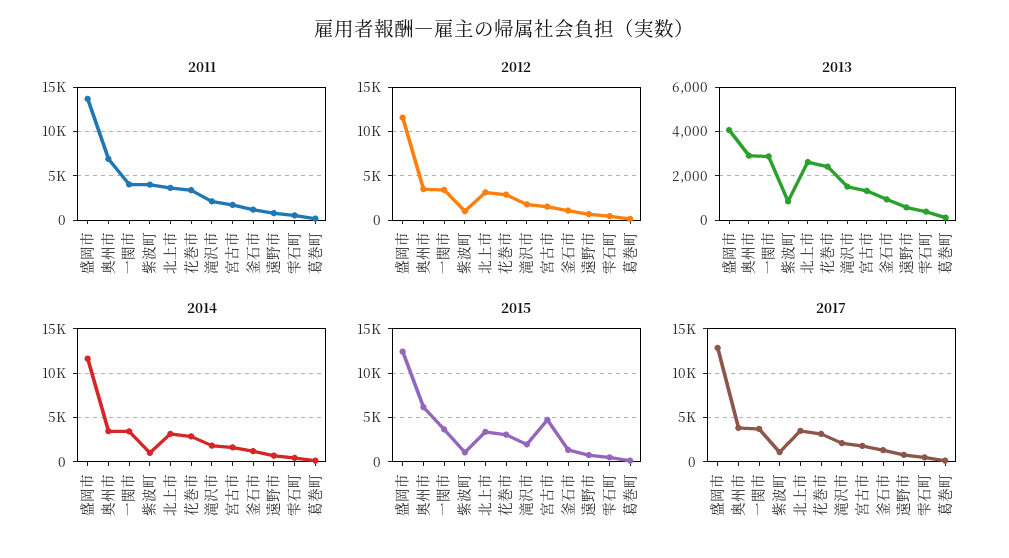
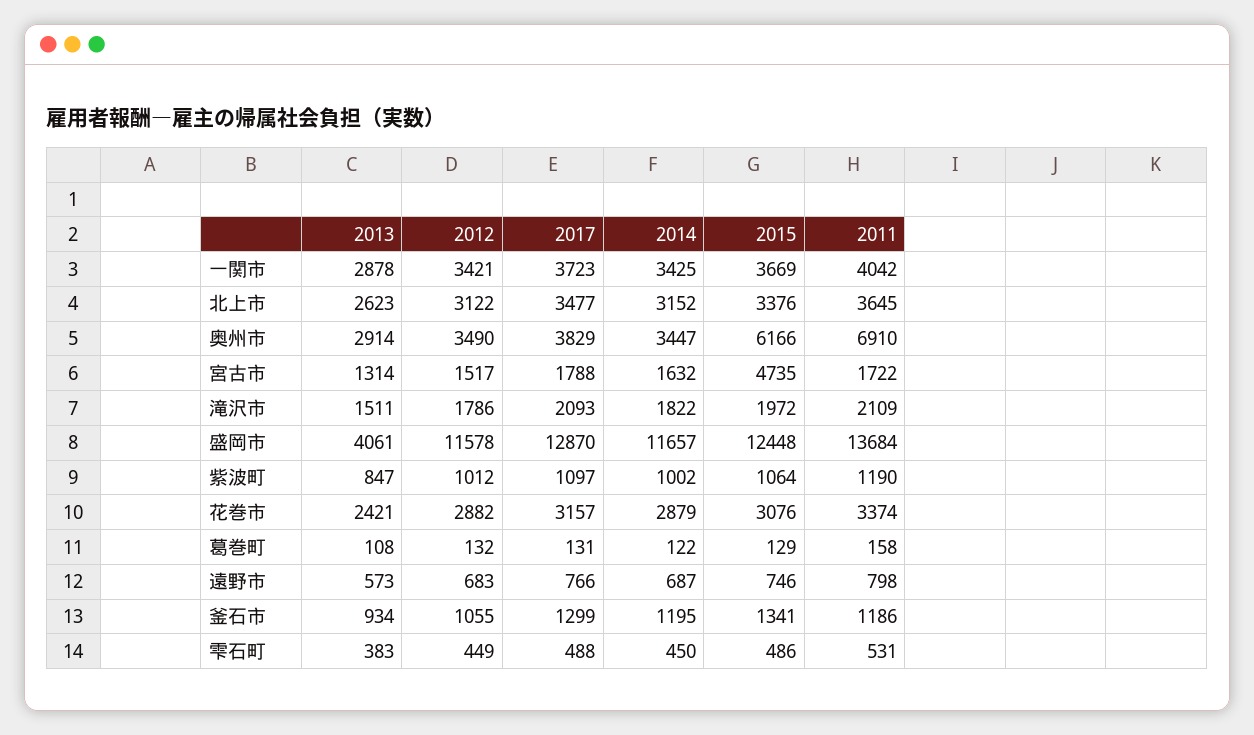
2011, 紫波町: 4000 -> 1190

